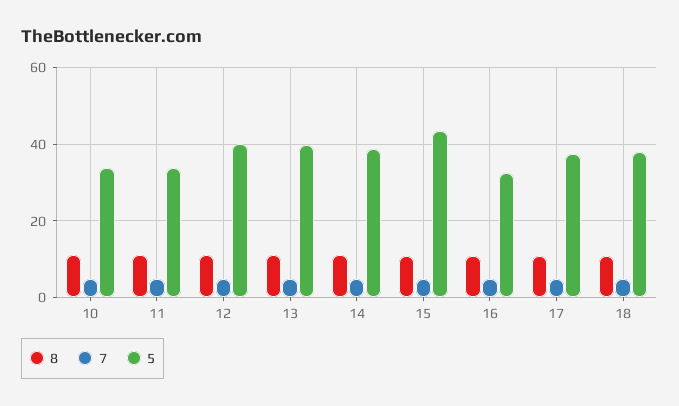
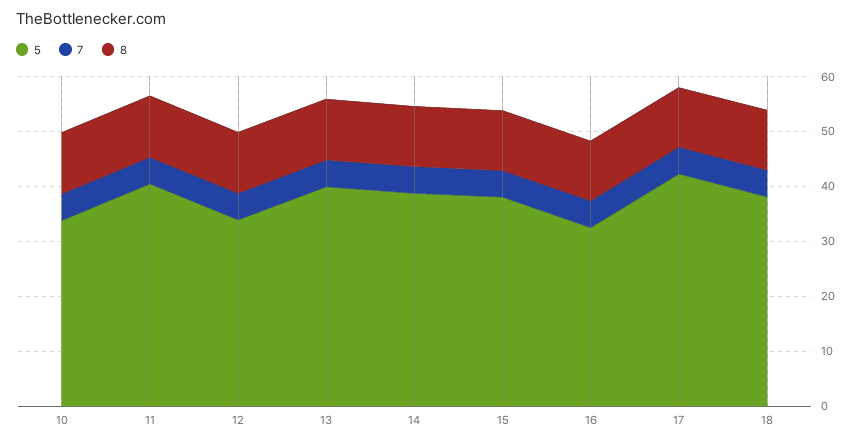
5, 11: 34 -> 40
5, 12: 40 -> 34
5, 15: 44 -> 38
5, 17: 38 -> 42

